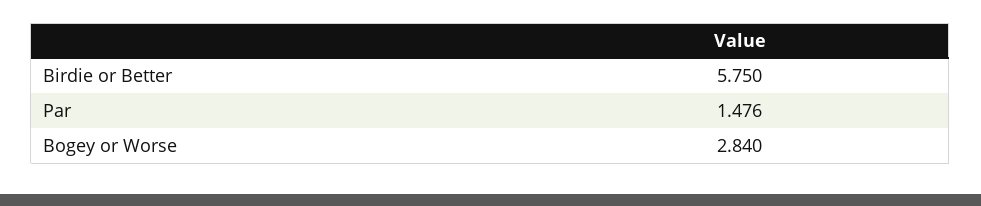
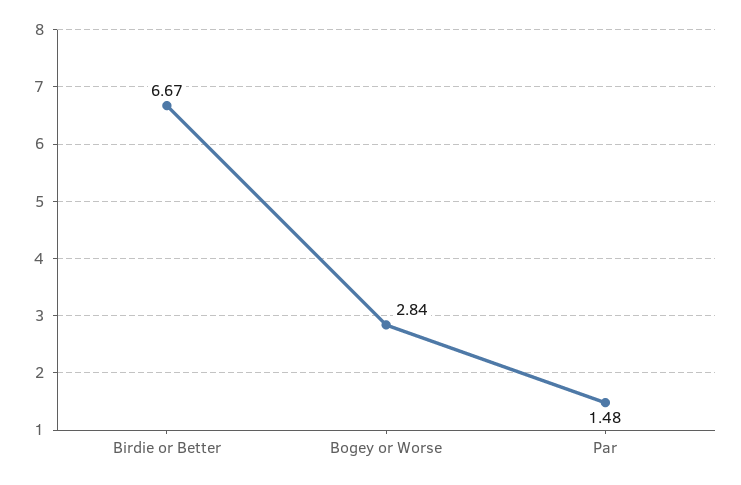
Birdie or Better: 5.75 -> 6.67

